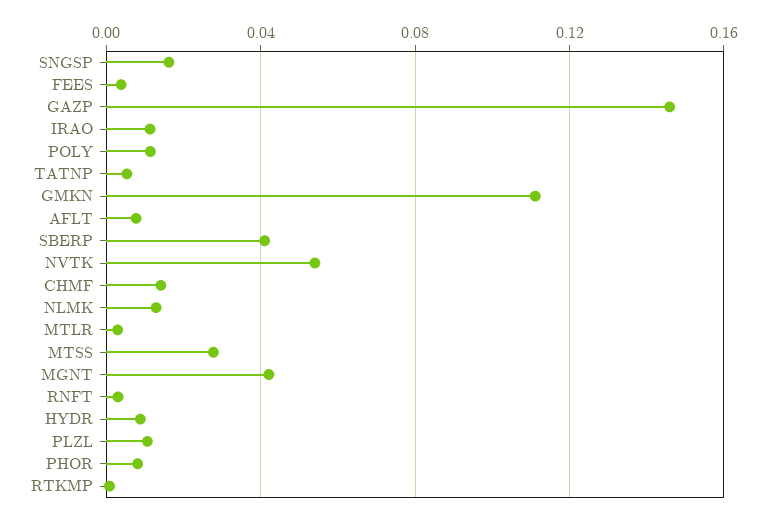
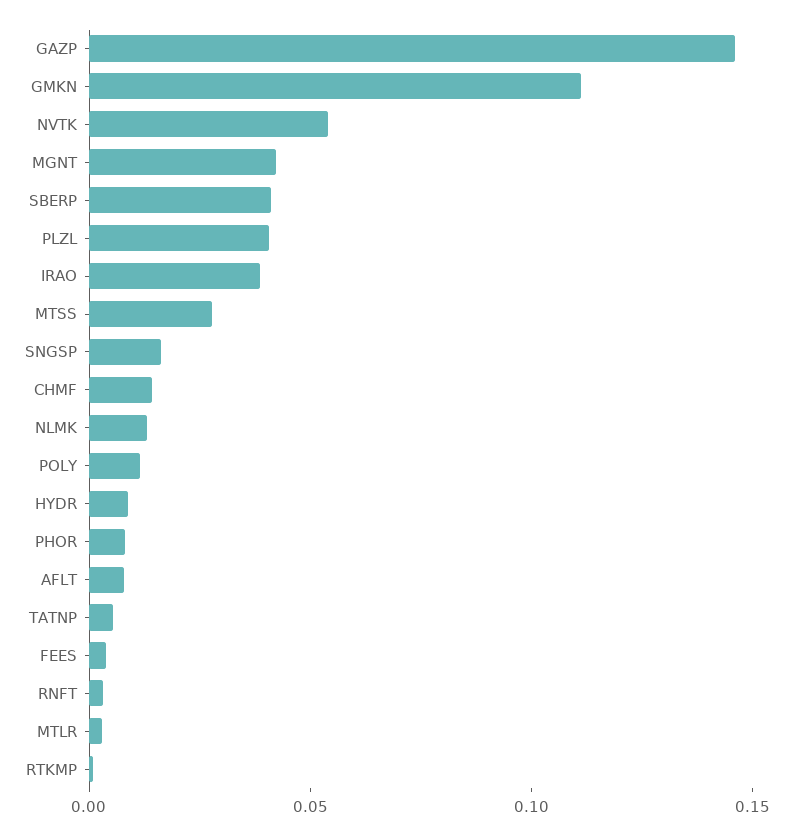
IRAO: 0.01 -> 0.04
PLZL: 0.01 -> 0.04

